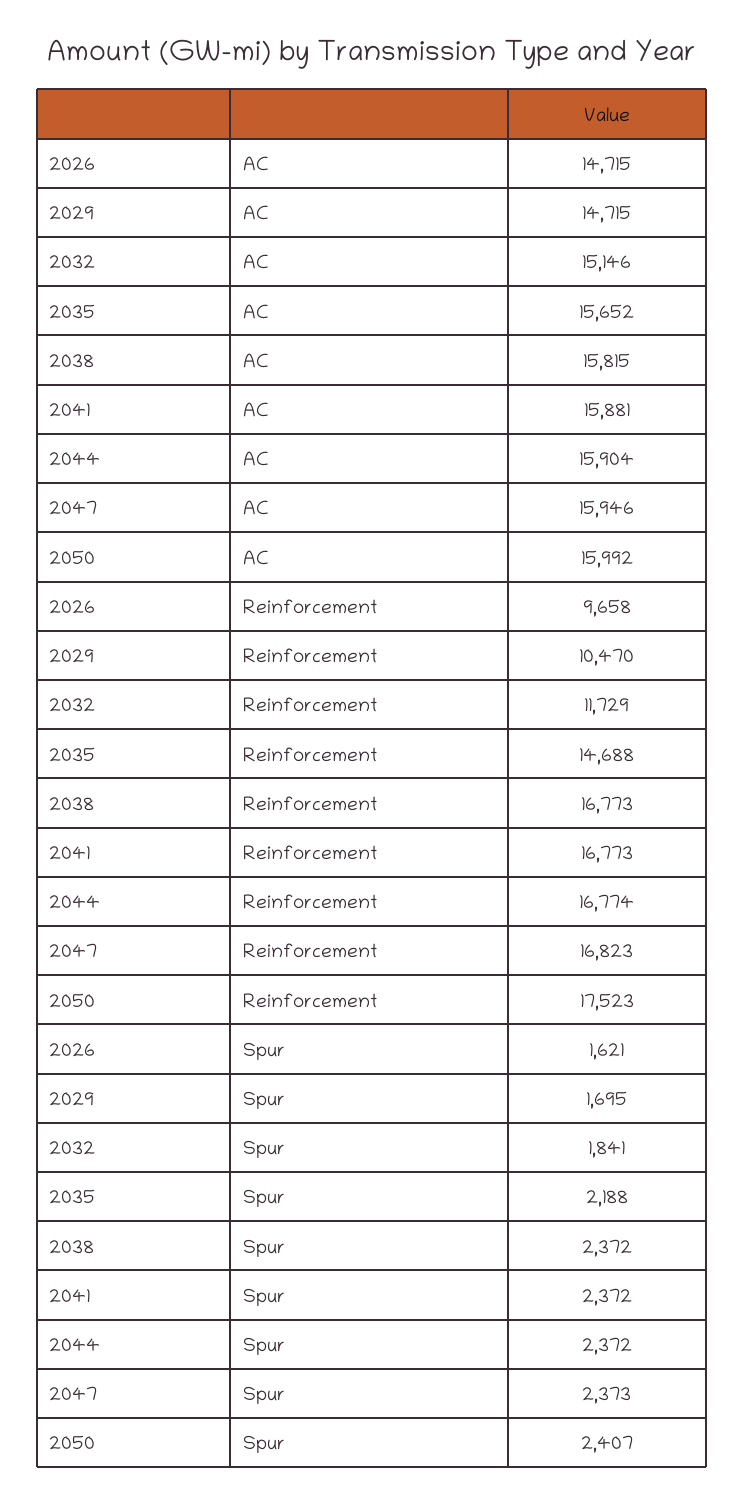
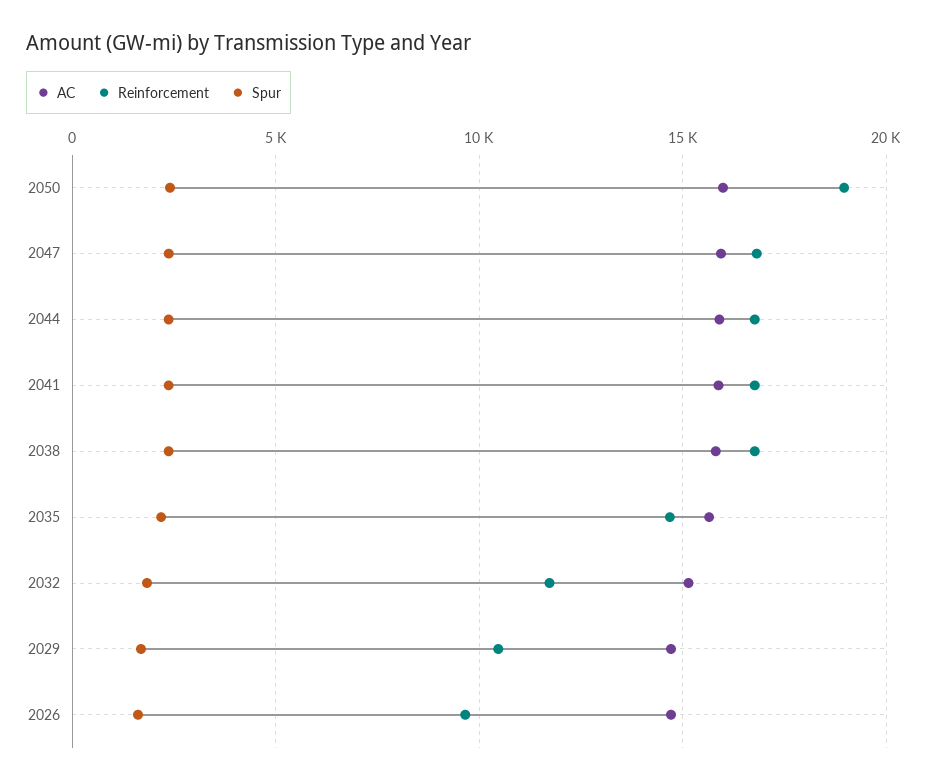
Reinforcement, 2050: 17523 -> 19000

